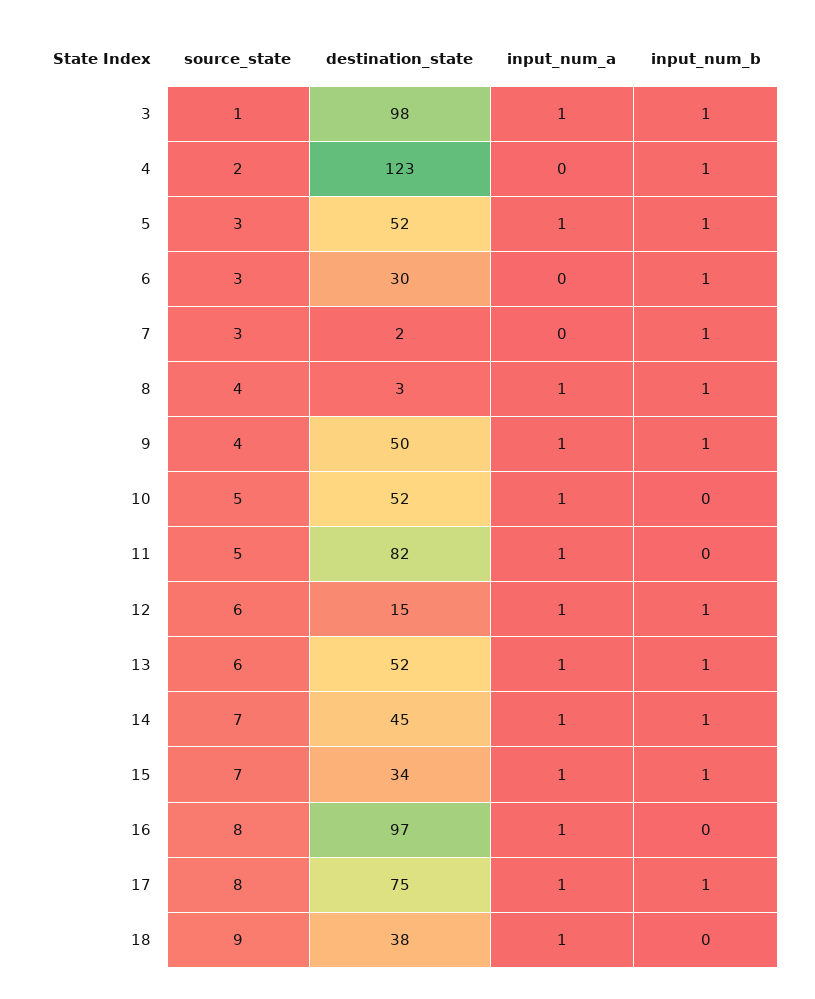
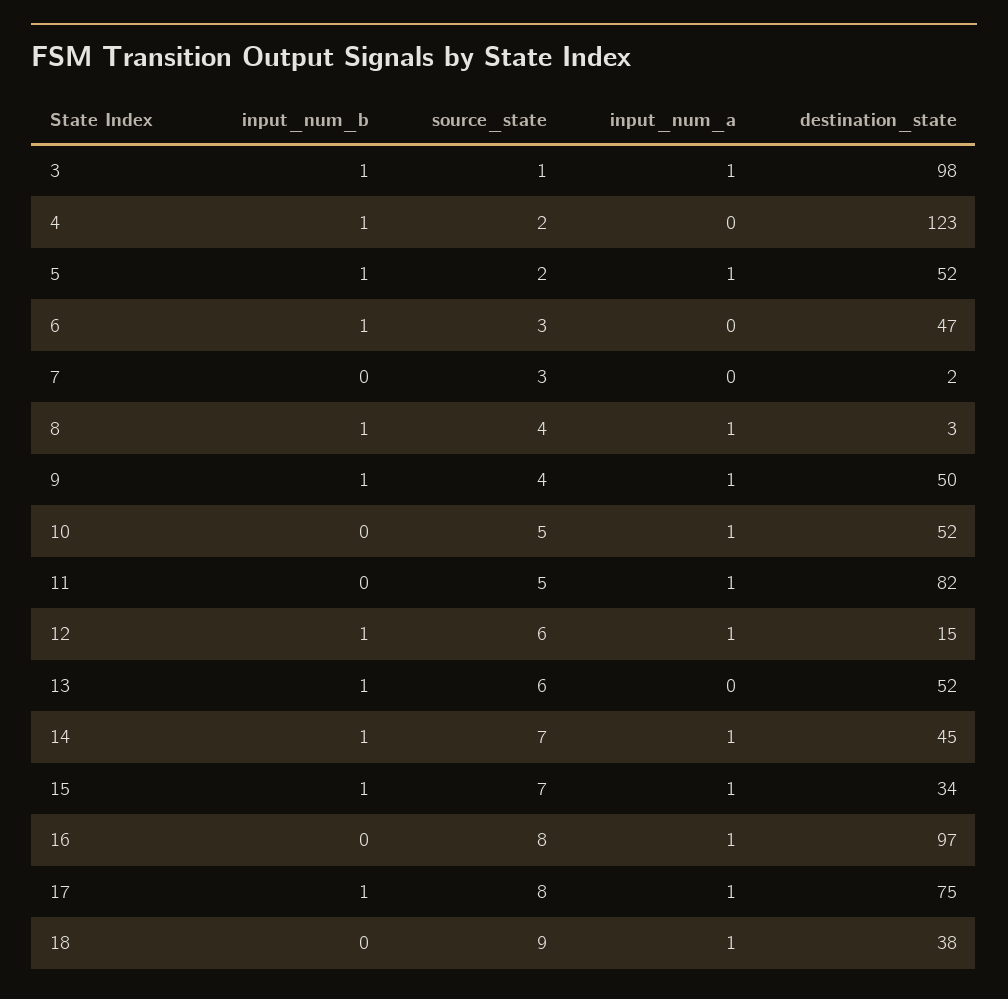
source_state, 5: 3 -> 2
destination_state, 6: 30 -> 47
input_num_b, 7: 1 -> 0
input_num_a, 13: 1 -> 0

